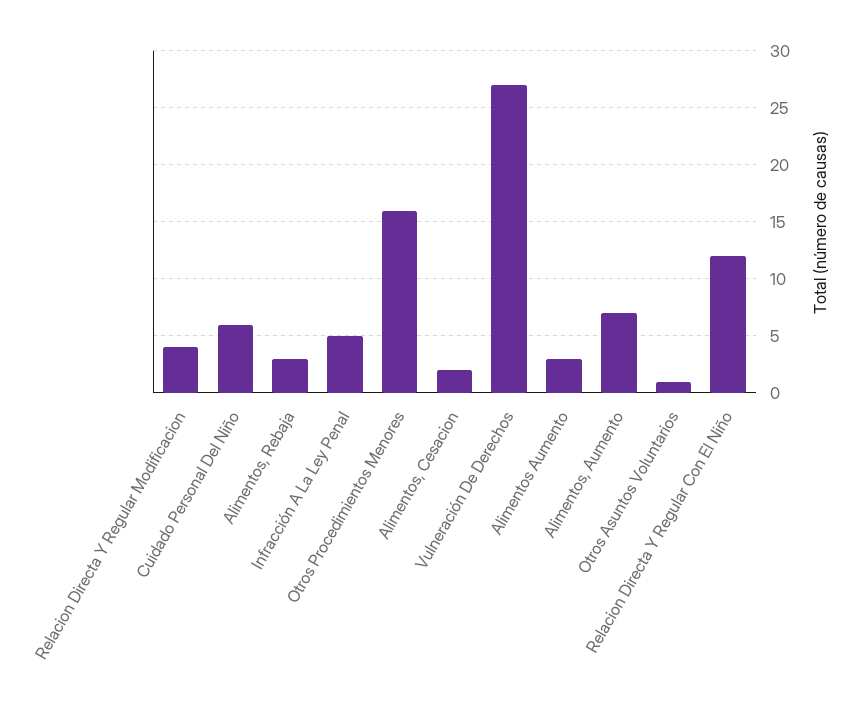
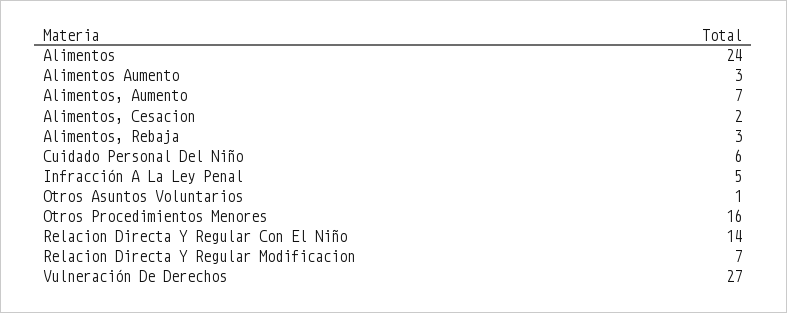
Relacion Directa Y Regular Modificacion: 4 -> 7
Relacion Directa Y Regular Con El Niño: 12 -> 14
Alimentos: none -> 24

